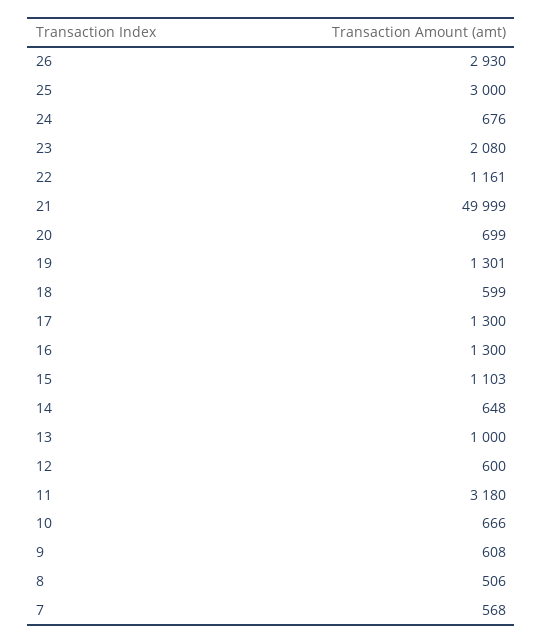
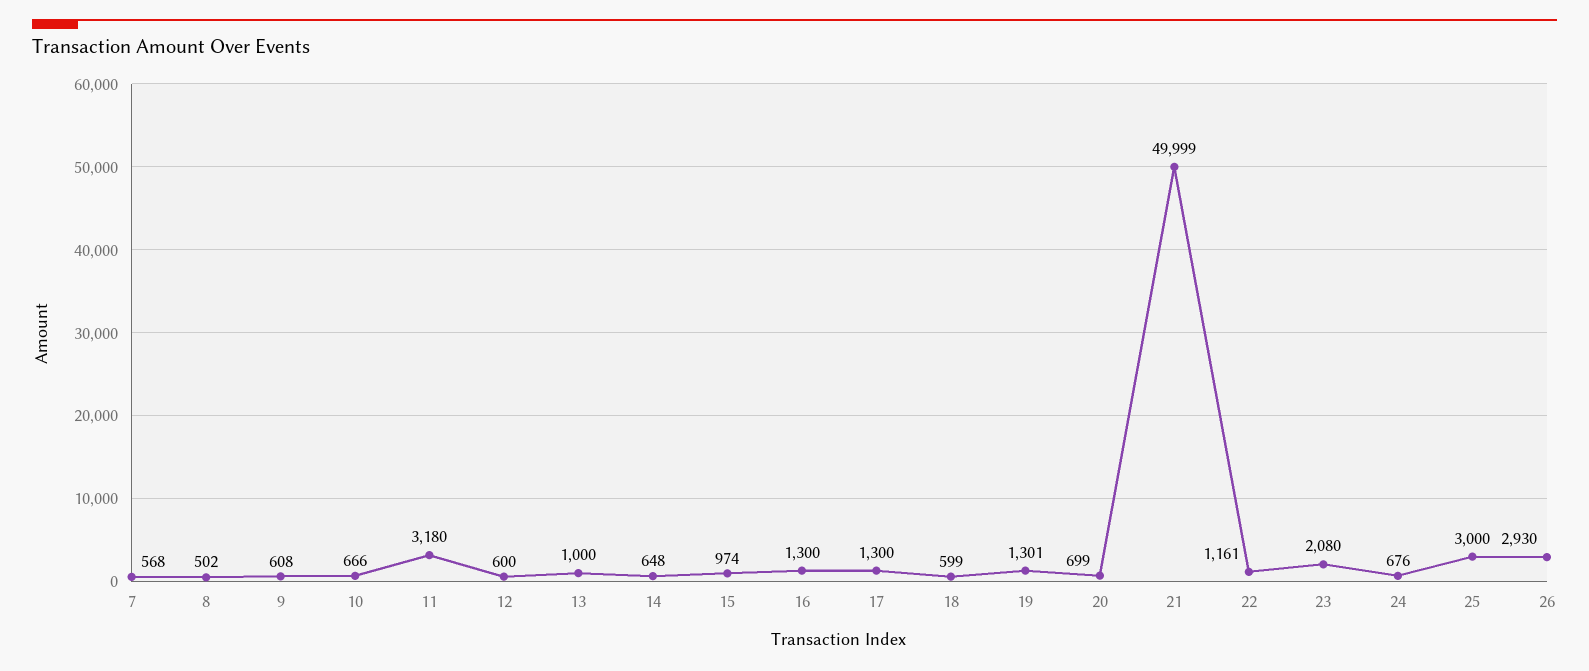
15: 1103 -> 974
8: 506 -> 502

